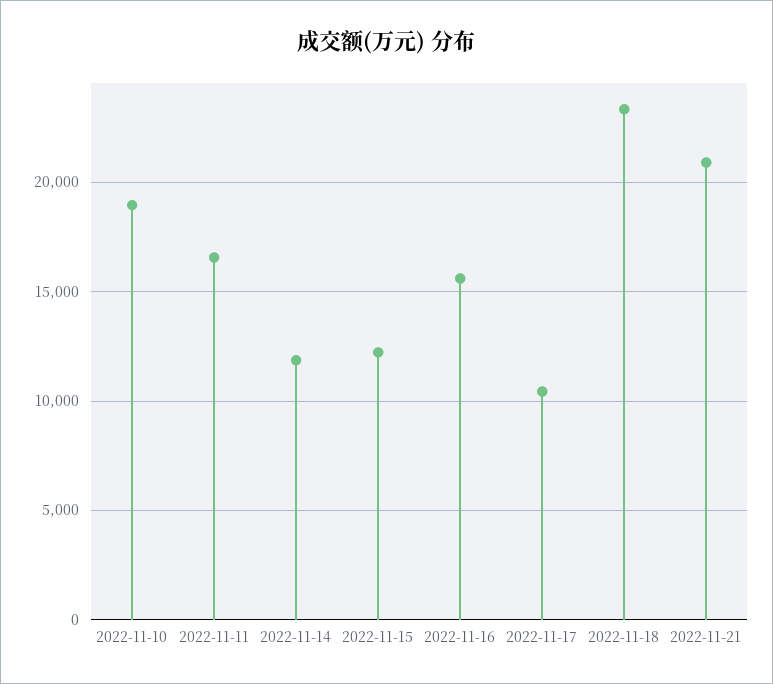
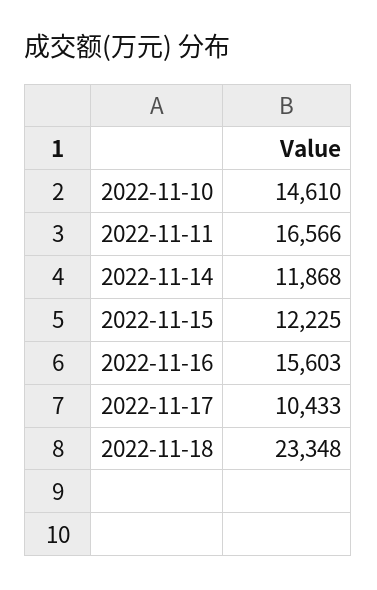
2022-11-10: 19000 -> 14610
2022-11-21: 21000 -> none

